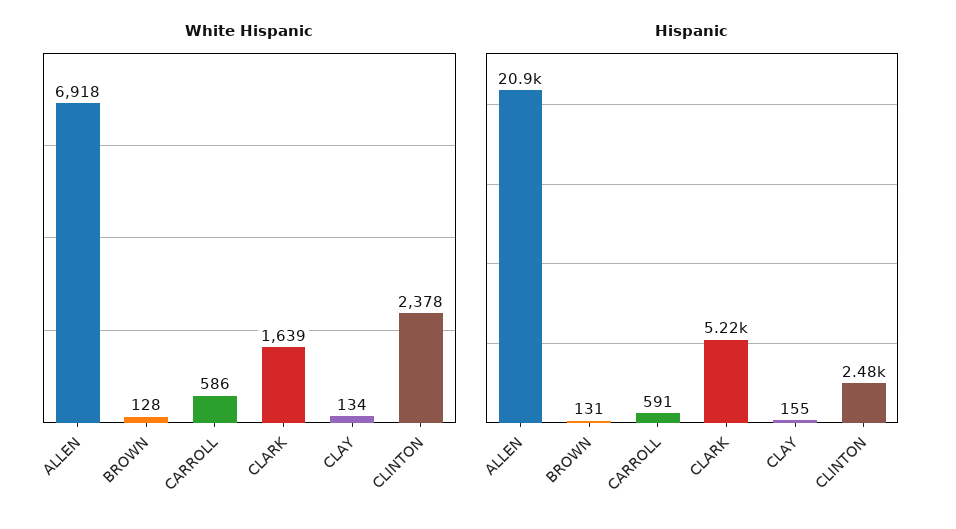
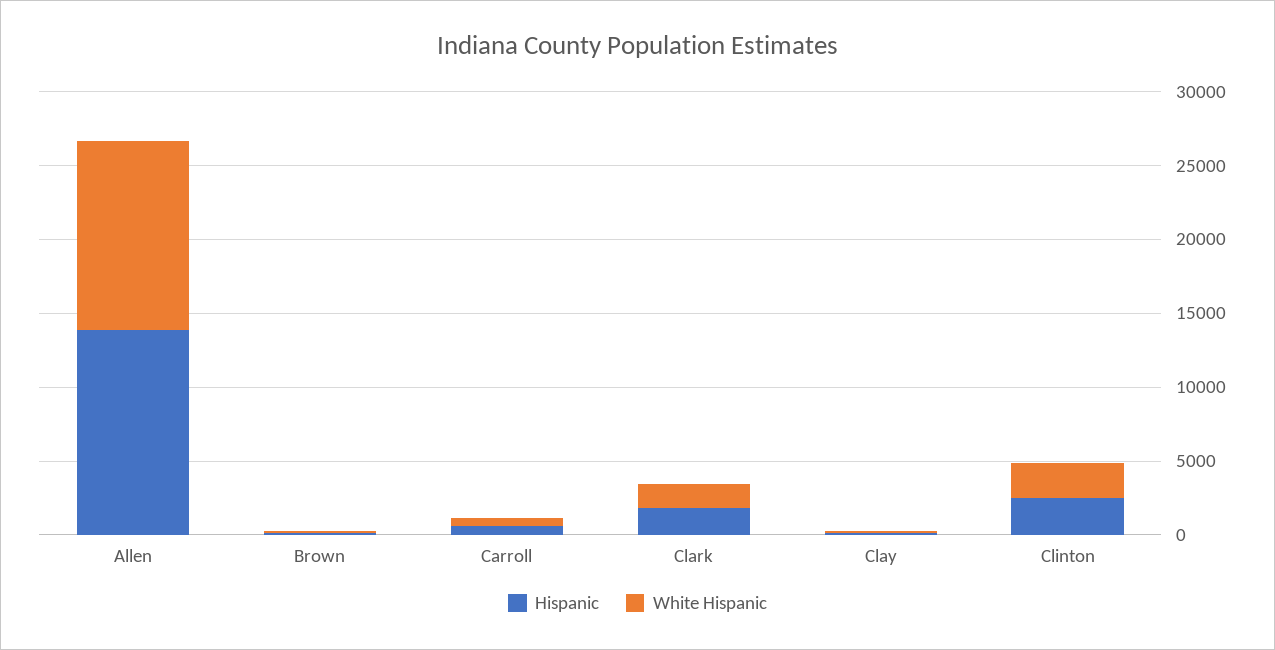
White Hispanic, ALLEN: 6918 -> 13000
Hispanic, ALLEN: 20900 -> 14000
Hispanic, CLARK: 5220 -> 2000

